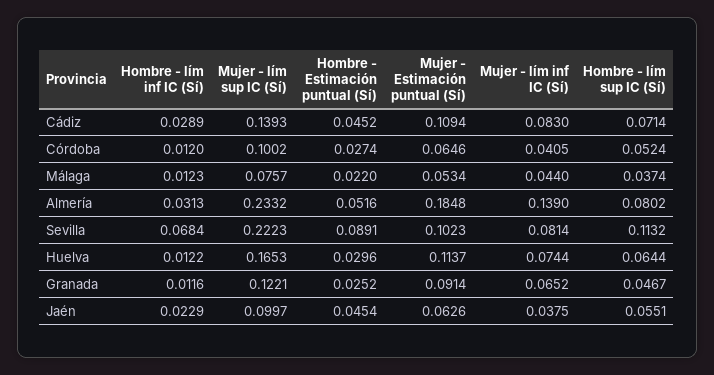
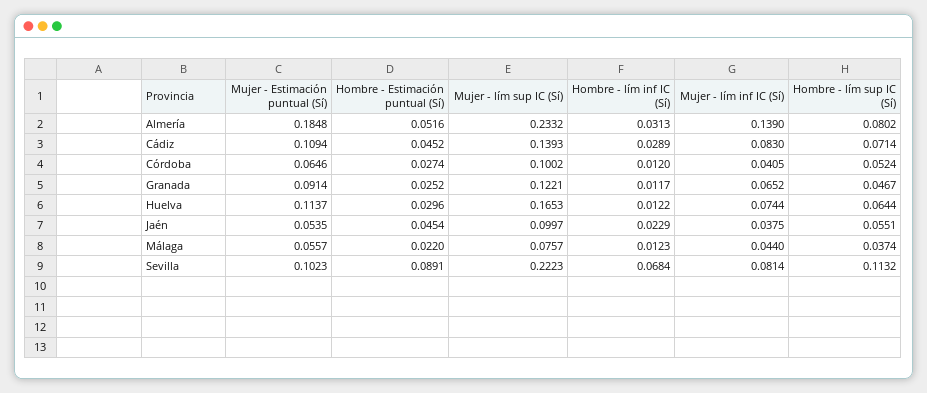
Mujer - Estimación puntual (Sí), Málaga: 0.0534 -> 0.0557
Hombre - lím inf IC (Sí), Granada: 0.0116 -> 0.0117
Mujer - Estimación puntual (Sí), Jaén: 0.0626 -> 0.0535

